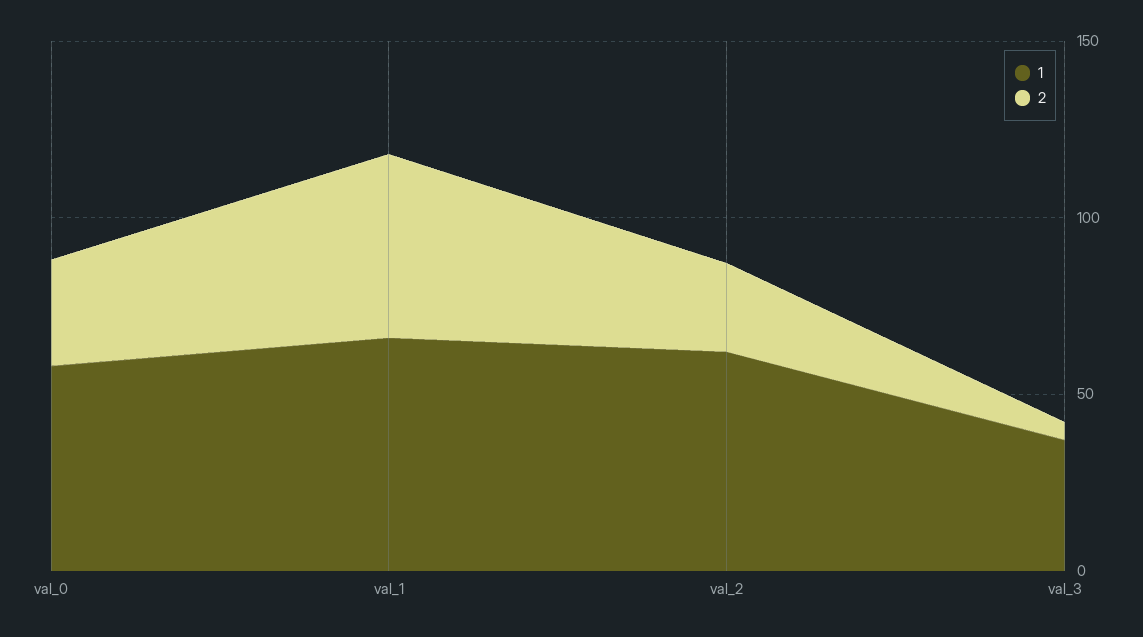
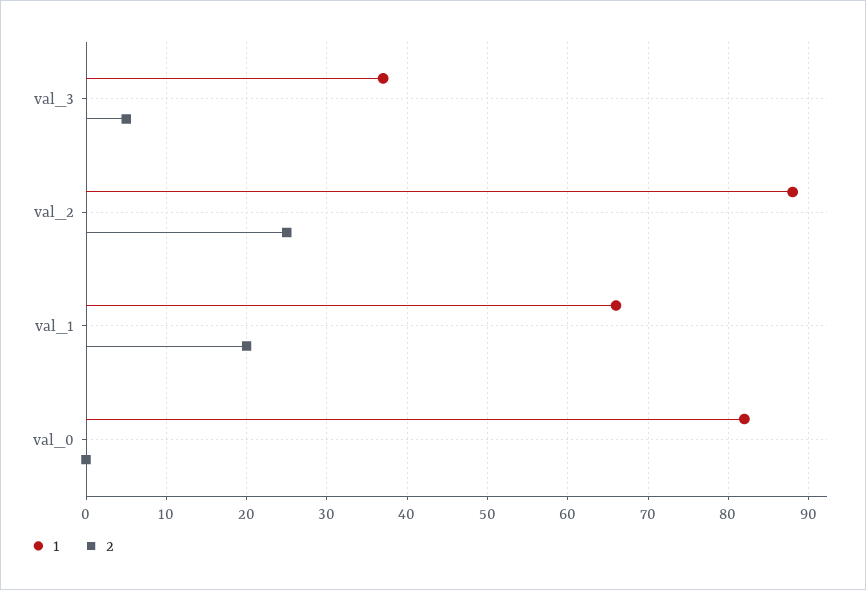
1, val_0: 60 -> 82
2, val_0: 30 -> 0
2, val_1: 50 -> 20
1, val_2: 60 -> 88

